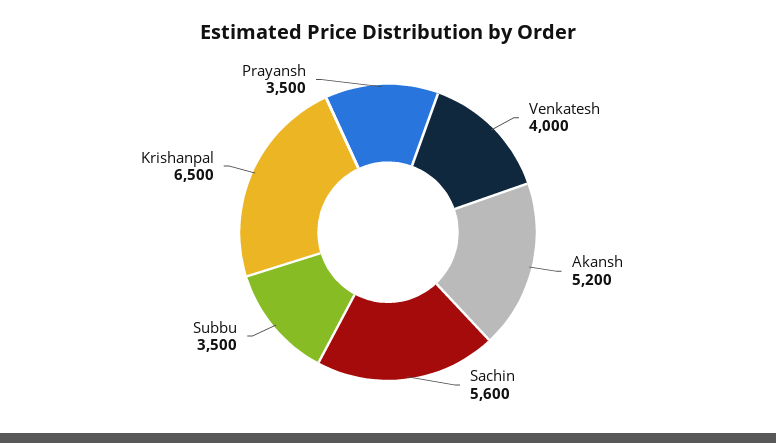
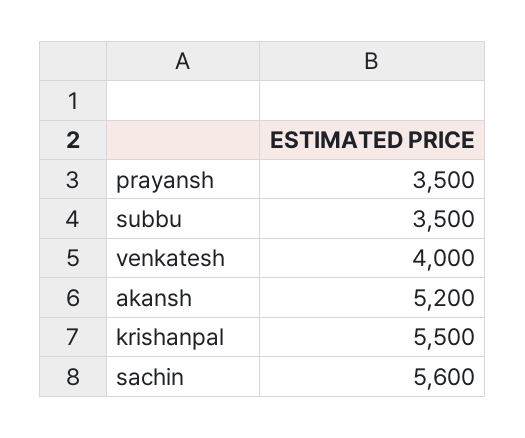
Krishanpal: 6500 -> 5500

